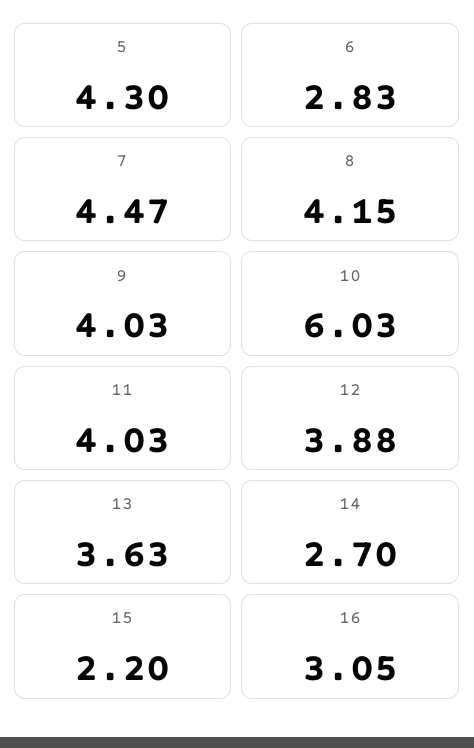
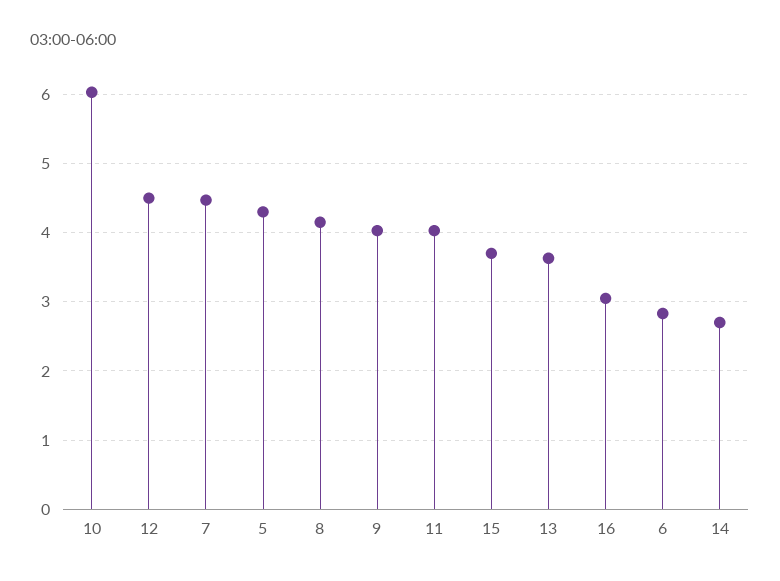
12: 3.88 -> 4.5
15: 2.2 -> 3.7

